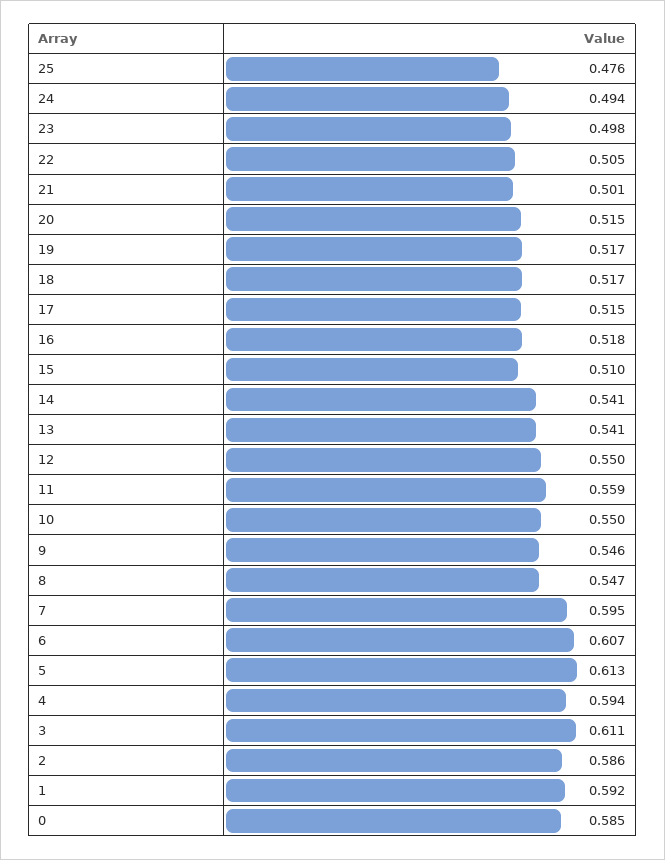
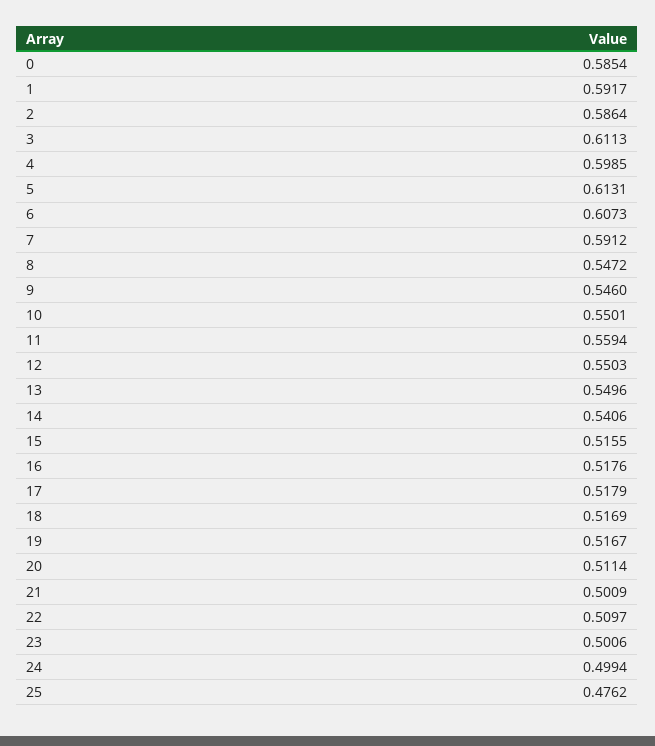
24: 0.494 -> 0.4994
23: 0.498 -> 0.5006
22: 0.505 -> 0.5097
20: 0.515 -> 0.5114
17: 0.515 -> 0.5179
15: 0.51 -> 0.5155
13: 0.541 -> 0.5496
7: 0.595 -> 0.5912
4: 0.594 -> 0.5985

